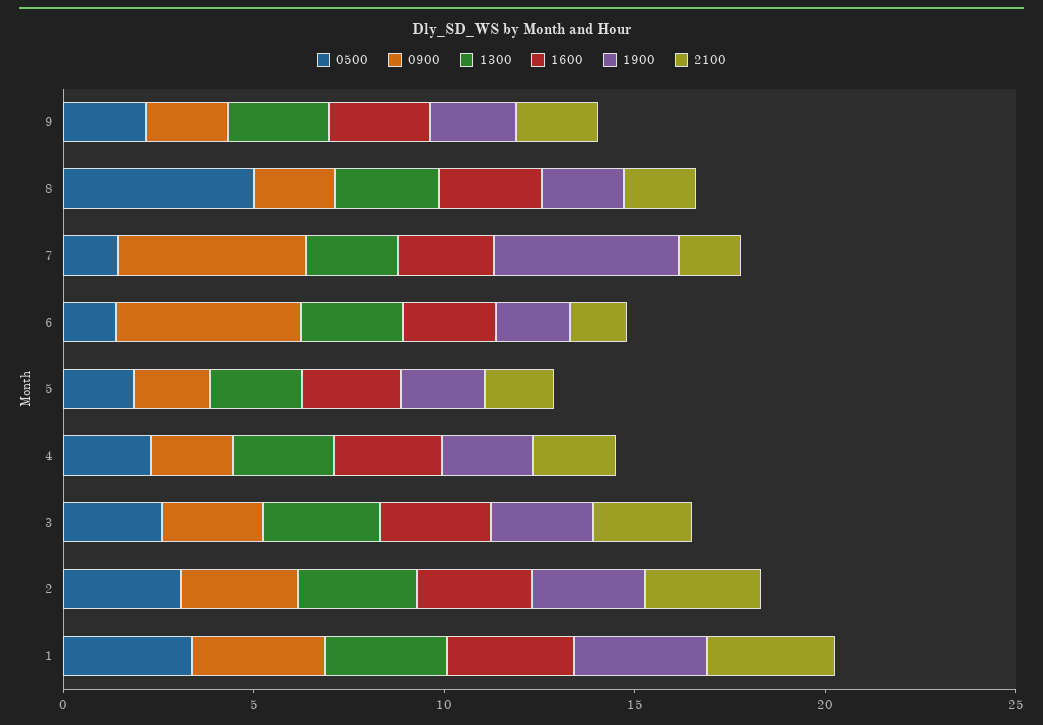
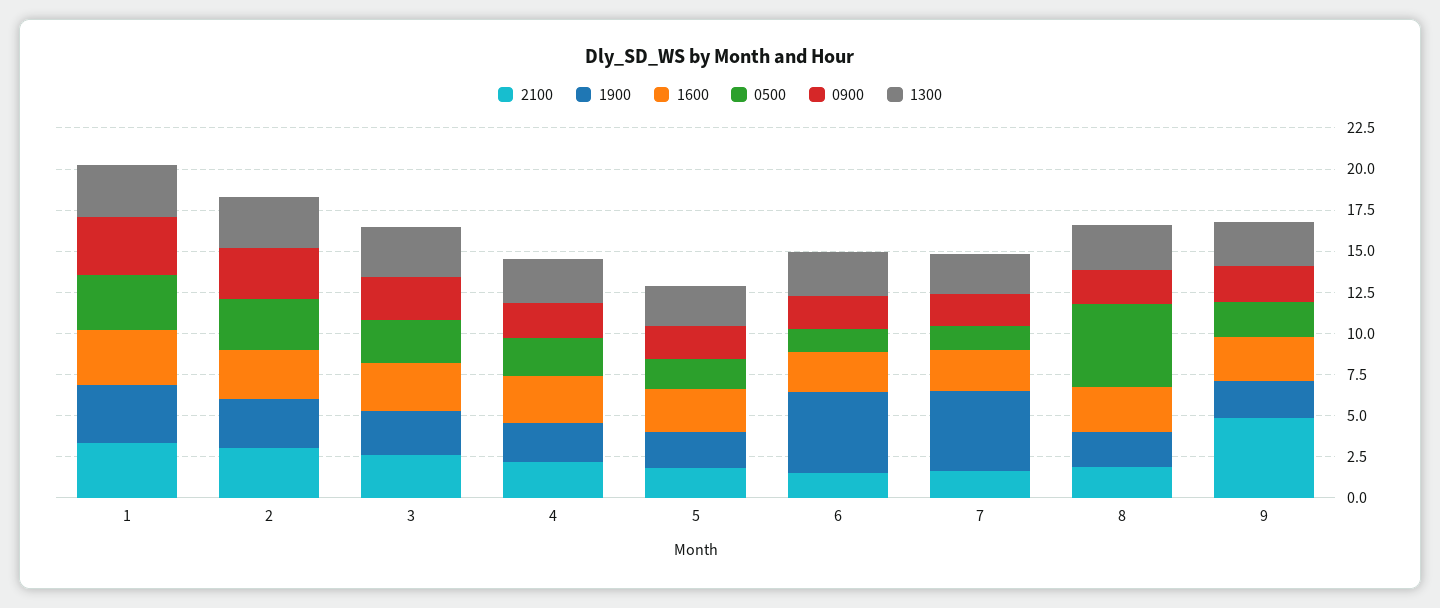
2100, 9: 2 -> 5
0900, 7: 5 -> 2
0900, 6: 5 -> 2
1900, 6: 2 -> 5

